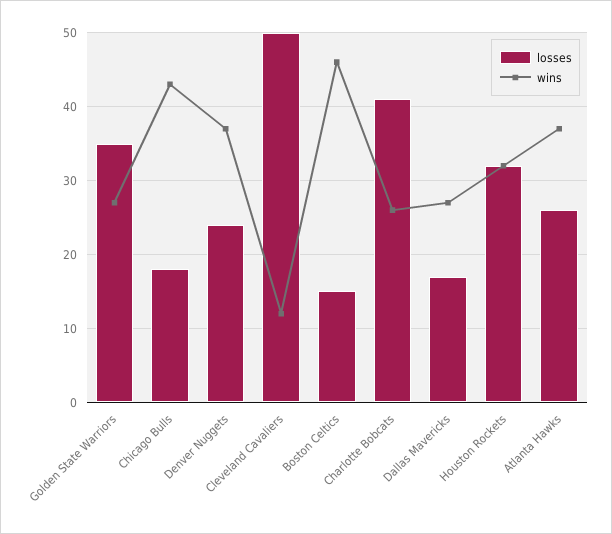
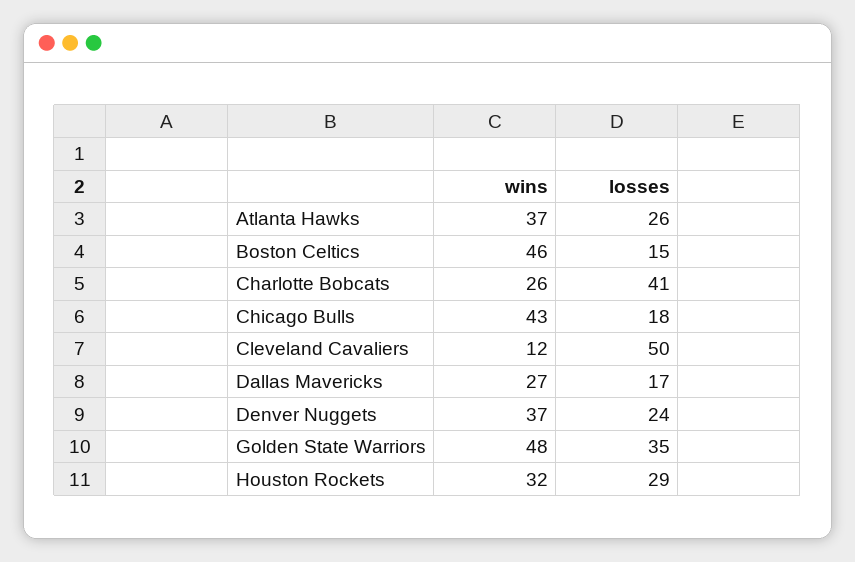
wins, Golden State Warriors: 27 -> 48
losses, Houston Rockets: 32 -> 29

